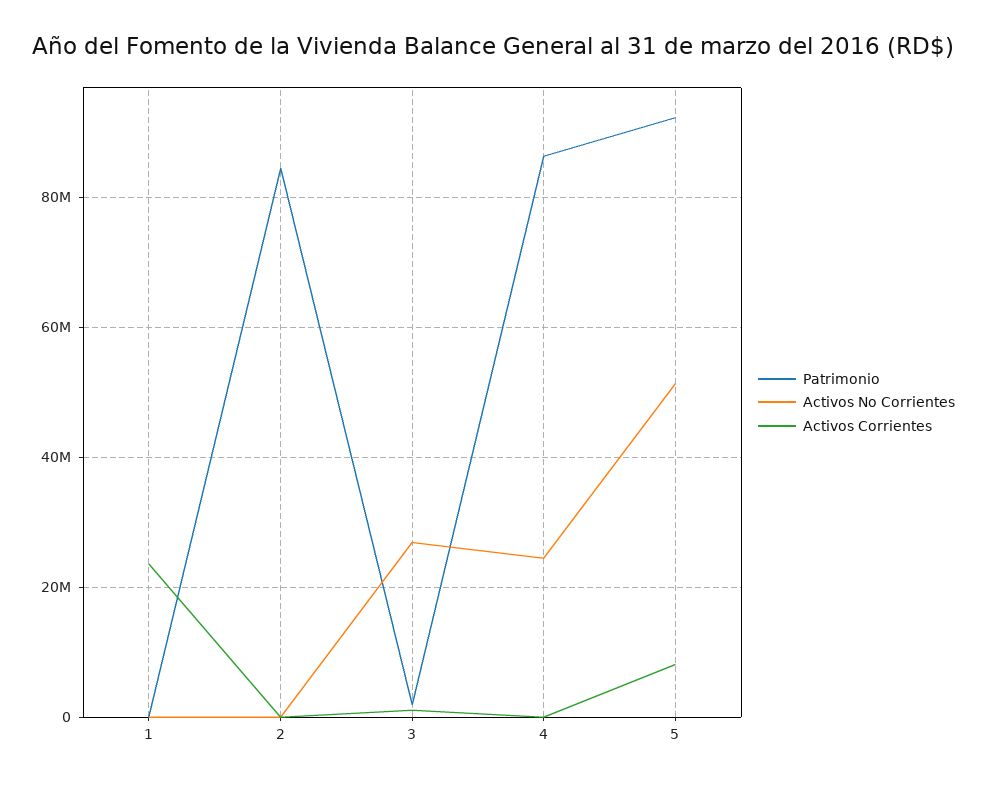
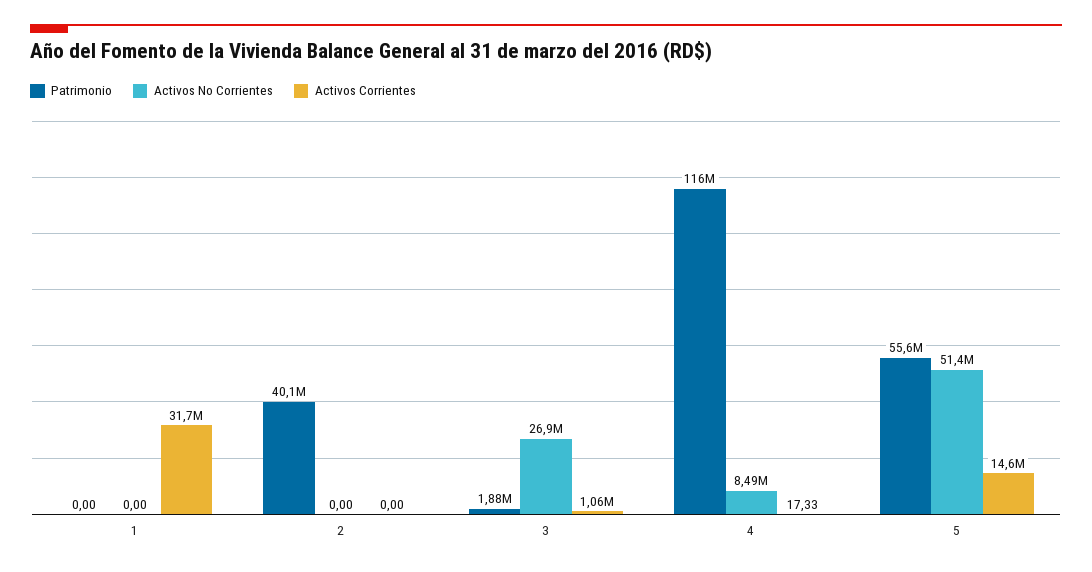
Activos Corrientes, 1: 24000000 -> 31700000
Patrimonio, 2: 84000000 -> 40100000
Patrimonio, 4: 86000000 -> 116000000
Activos No Corrientes, 4: 24000000 -> 8490000
Patrimonio, 5: 92000000 -> 55600000
Activos Corrientes, 5: 8000000 -> 14600000

